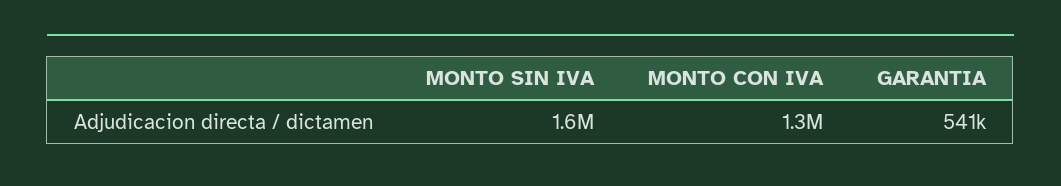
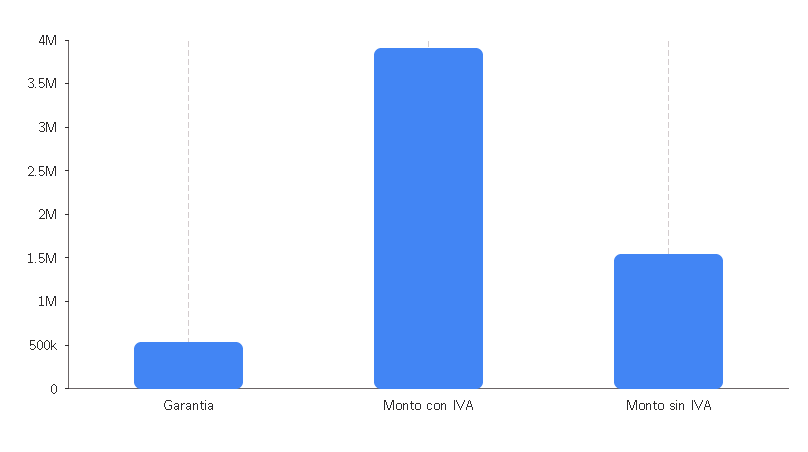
MONTO CON IVA: 1300000 -> 3900000

